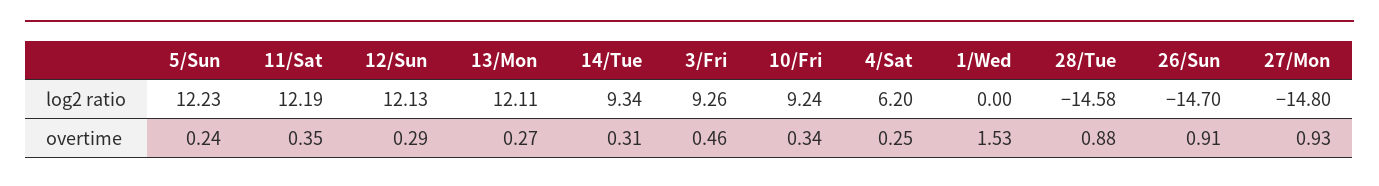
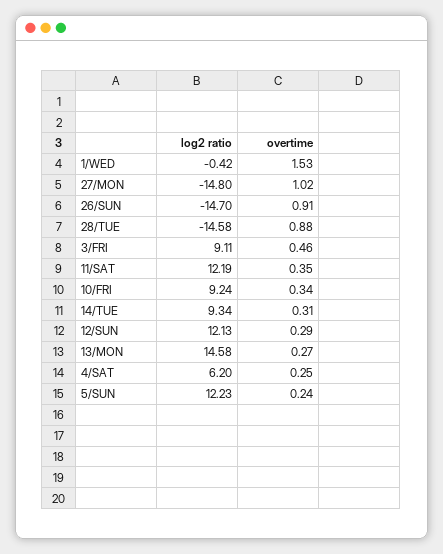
13/Mon, log2 ratio: 12.11 -> 14.58
3/Fri, log2 ratio: 9.26 -> 9.11
1/Wed, log2 ratio: 0 -> -0.42
27/Mon, overtime: 0.93 -> 1.02

